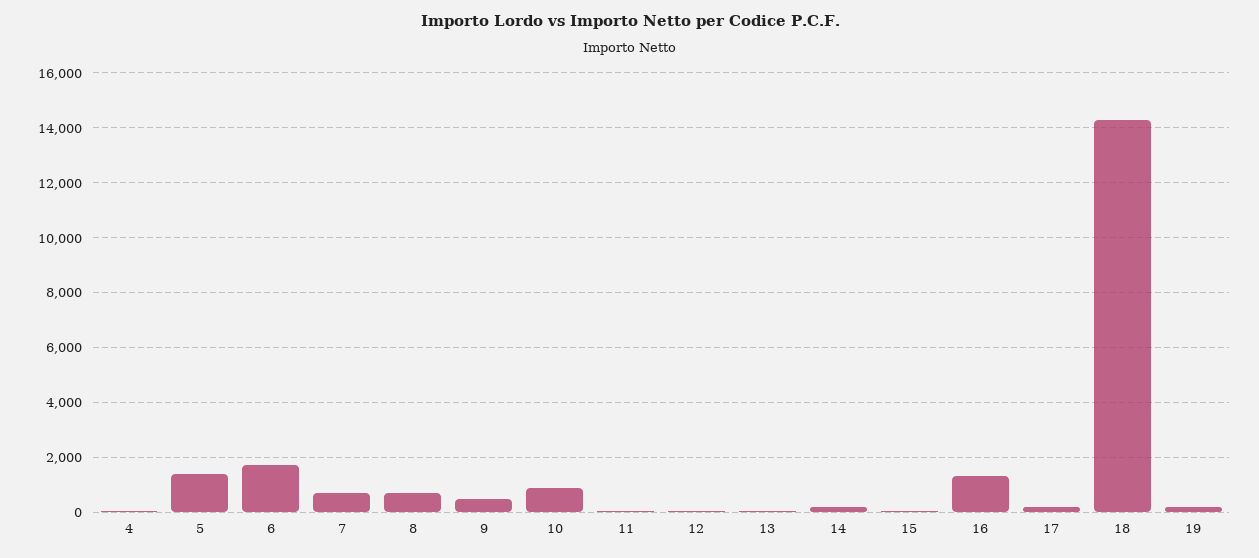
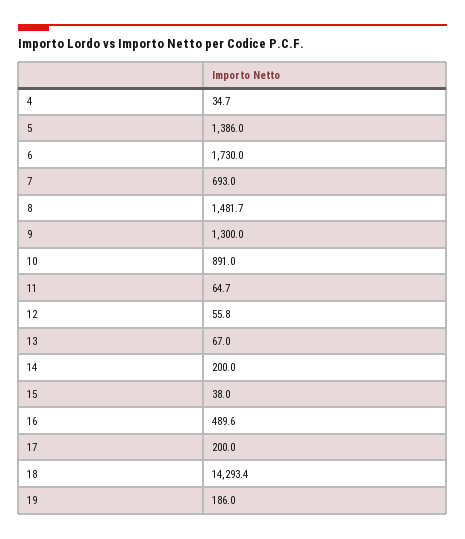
8: 750 -> 1481.7
9: 500 -> 1300
16: 1250 -> 489.6

